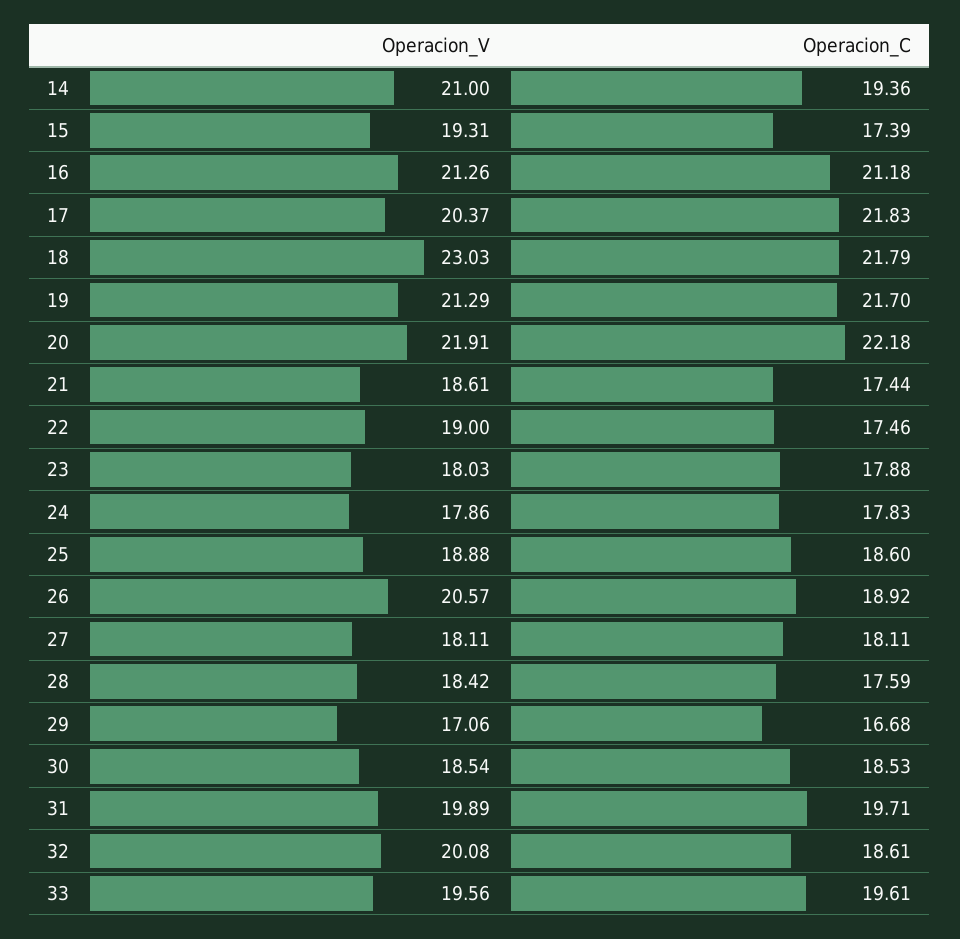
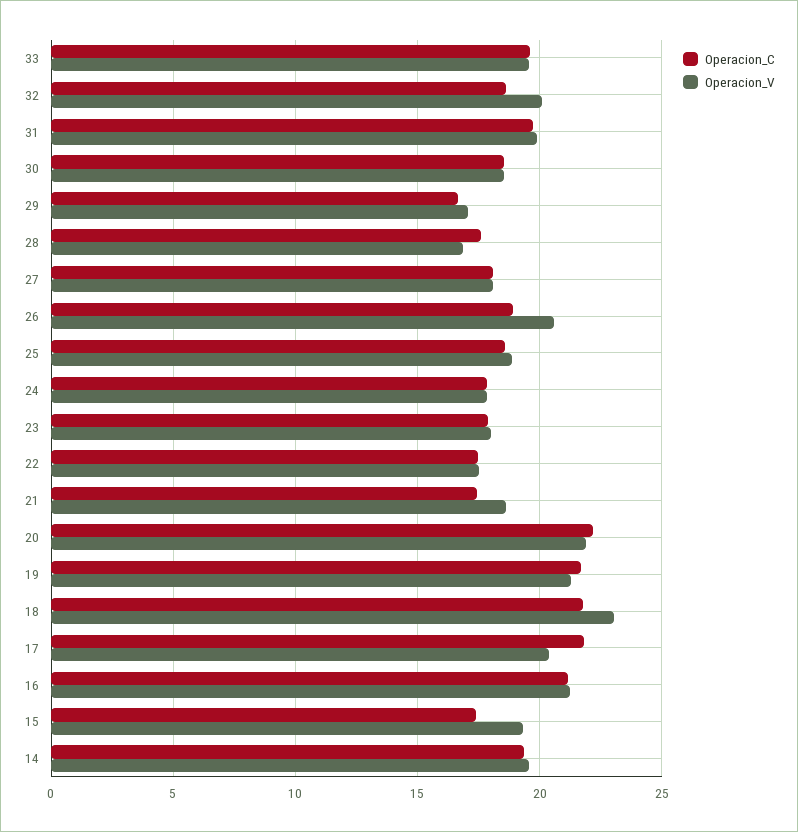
Operacion_V, 14: 21 -> 19.5
Operacion_V, 22: 19 -> 17.5
Operacion_V, 28: 18.42 -> 17

